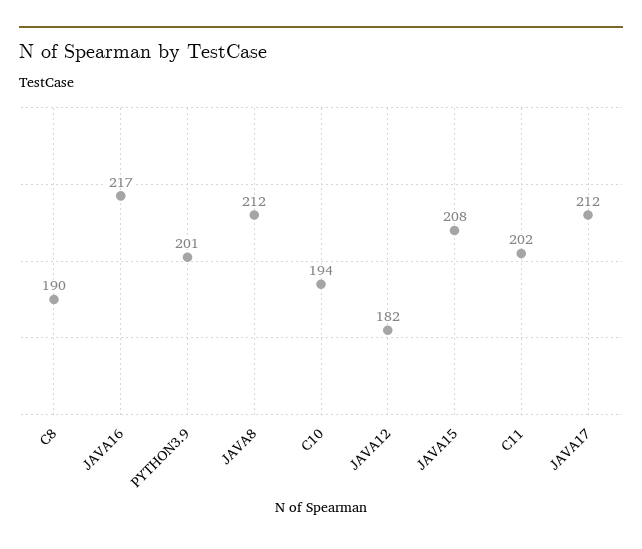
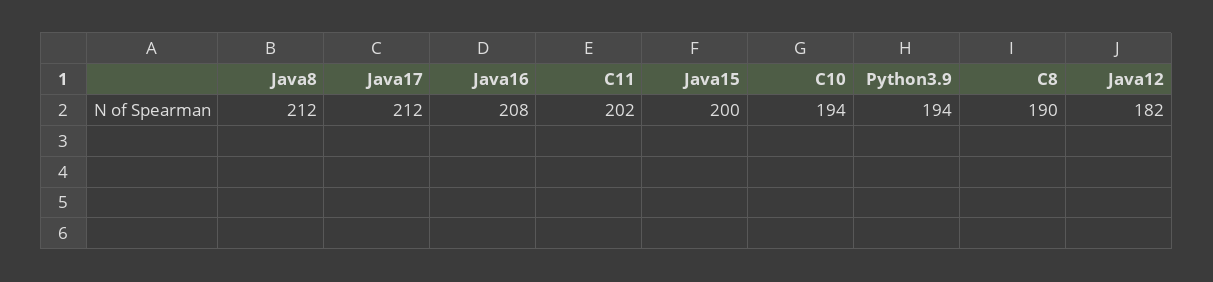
JAVA16: 217 -> 208
PYTHON3.9: 201 -> 194
JAVA15: 208 -> 200

